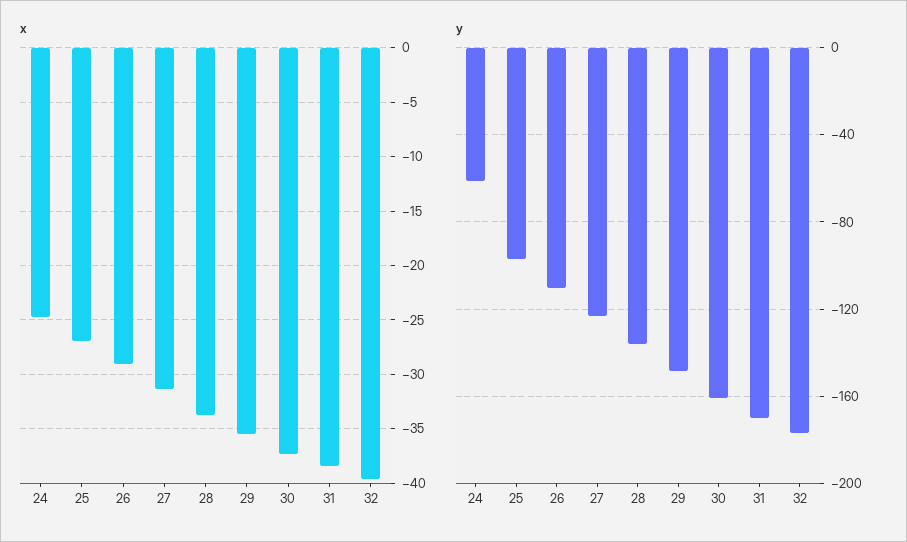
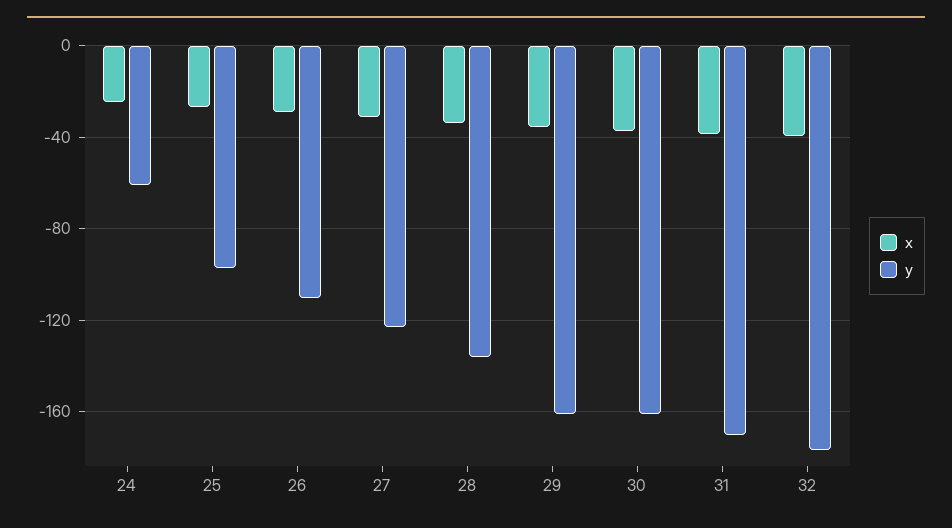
y, 29: -150 -> -160

